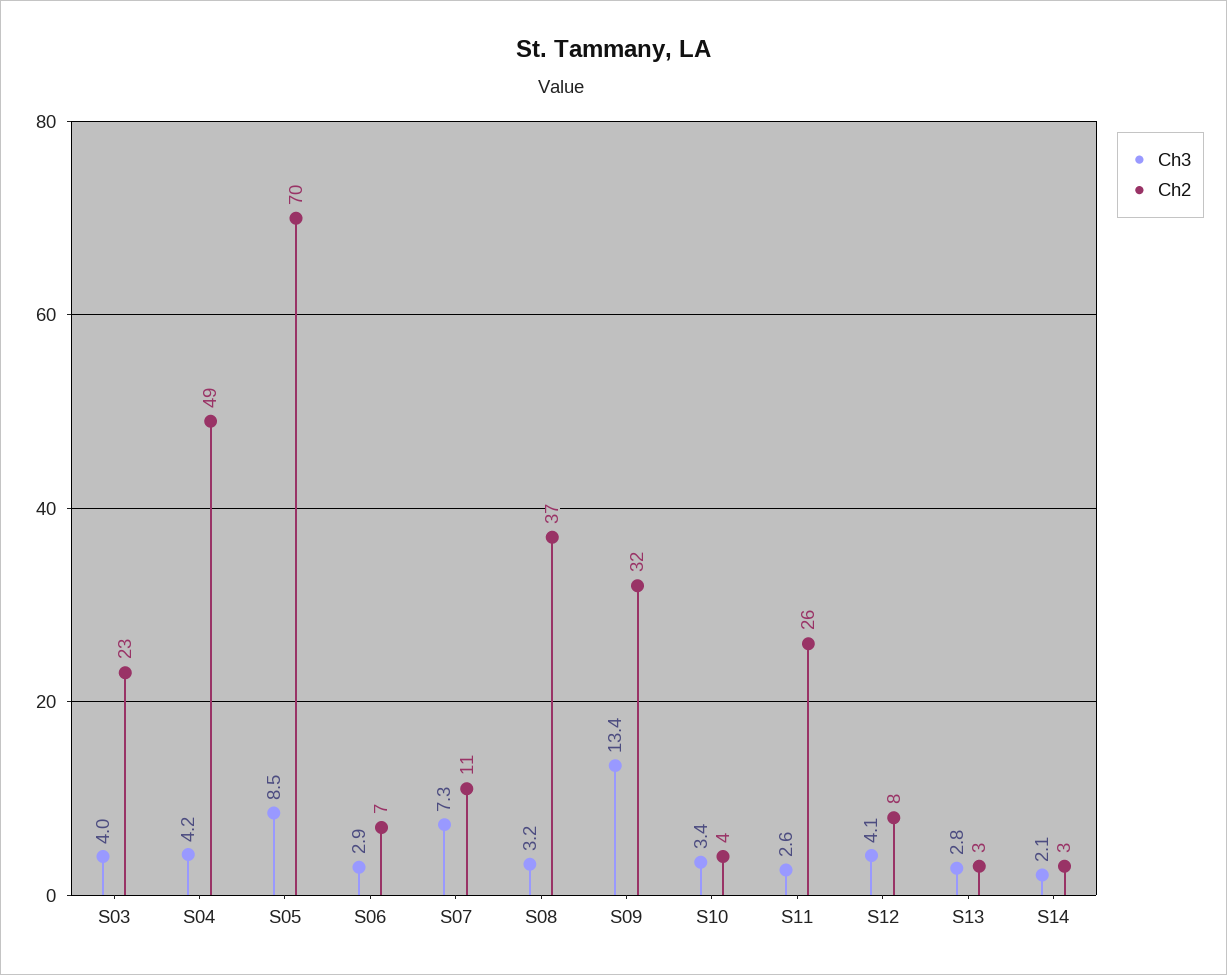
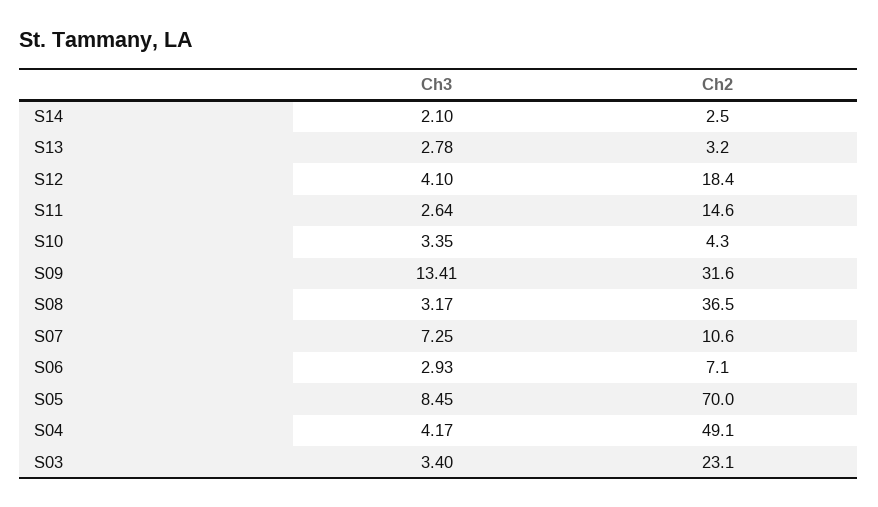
Ch3, S03: 4 -> 3.4
Ch2, S11: 26 -> 14.6
Ch2, S12: 8 -> 18.4

